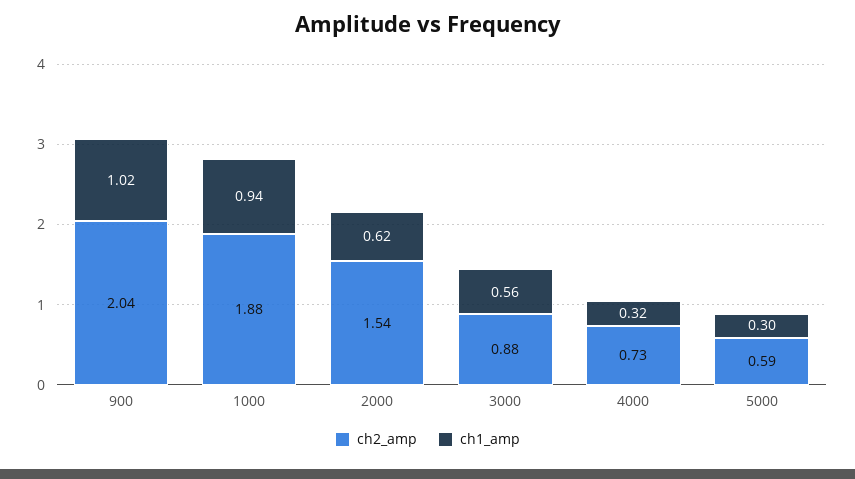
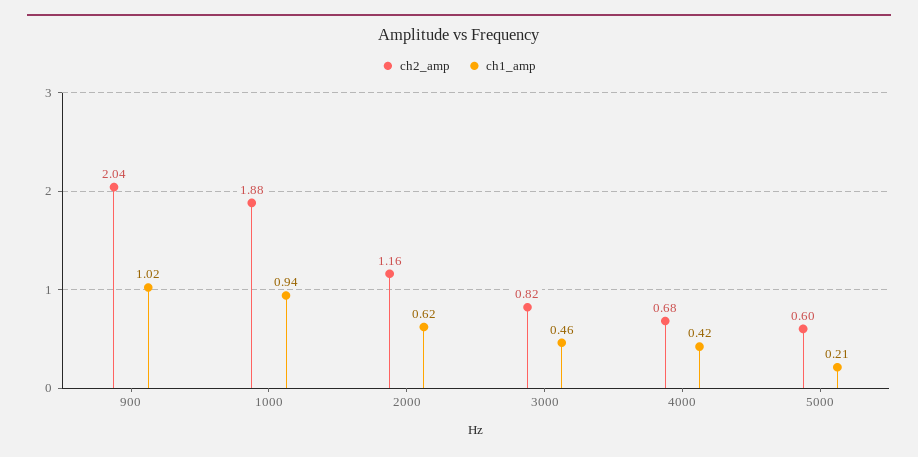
ch2_amp, 2000: 1.54 -> 1.16
ch2_amp, 3000: 0.88 -> 0.82
ch1_amp, 3000: 0.56 -> 0.46
ch2_amp, 4000: 0.73 -> 0.68
ch1_amp, 4000: 0.32 -> 0.42
ch2_amp, 5000: 0.59 -> 0.6
ch1_amp, 5000: 0.3 -> 0.21

